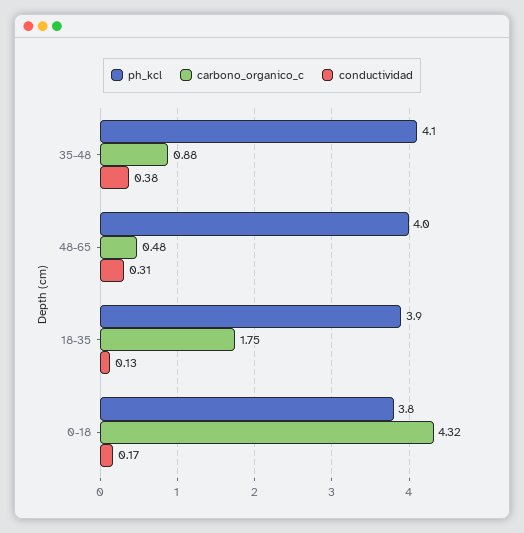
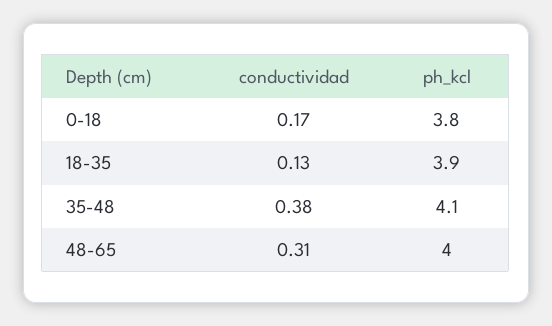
carbono_organico_c, 35-48: 0.88 -> none
carbono_organico_c, 48-65: 0.48 -> none
carbono_organico_c, 18-35: 1.75 -> none
carbono_organico_c, 0-18: 4.32 -> none

